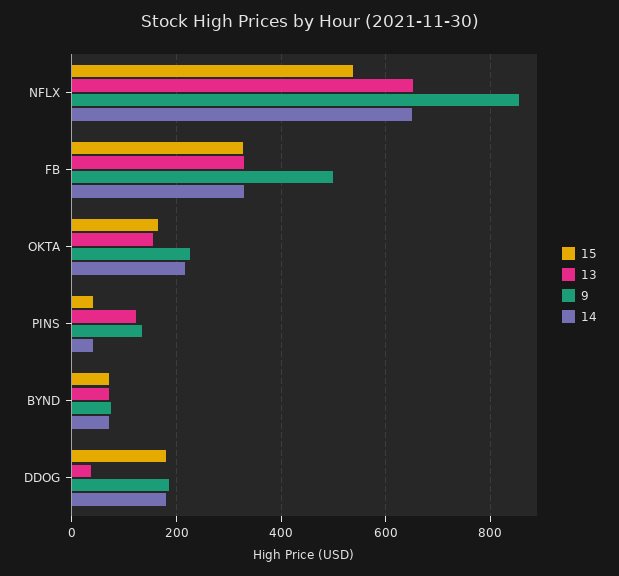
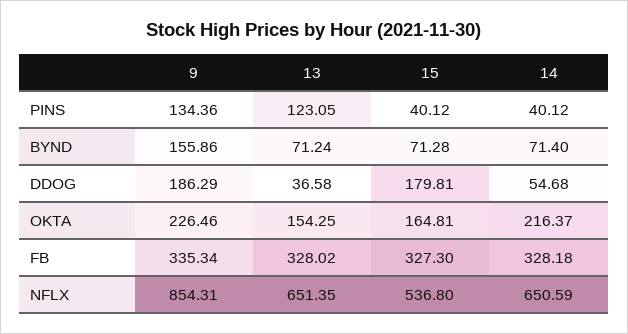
9, FB: 500 -> 335.34
9, BYND: 80 -> 155.86
14, DDOG: 180 -> 54.68

